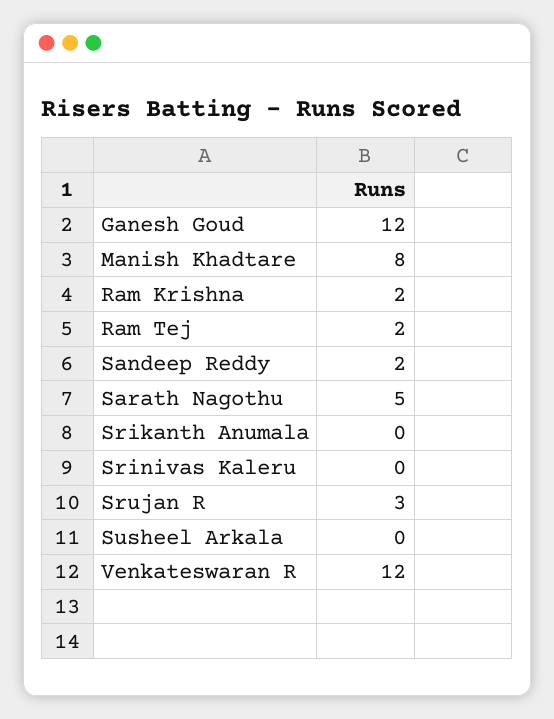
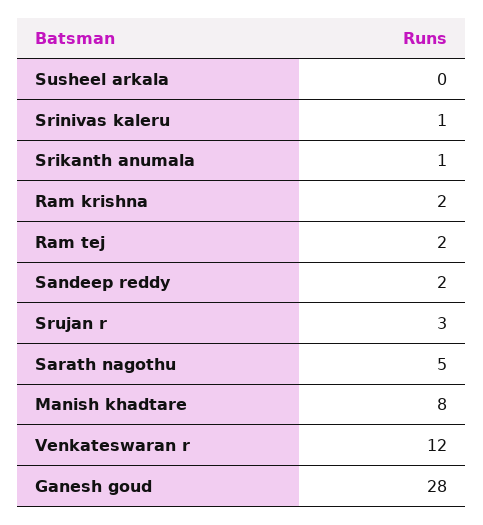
Ganesh Goud: 12 -> 28
Srikanth Anumala: 0 -> 1
Srinivas Kaleru: 0 -> 1

